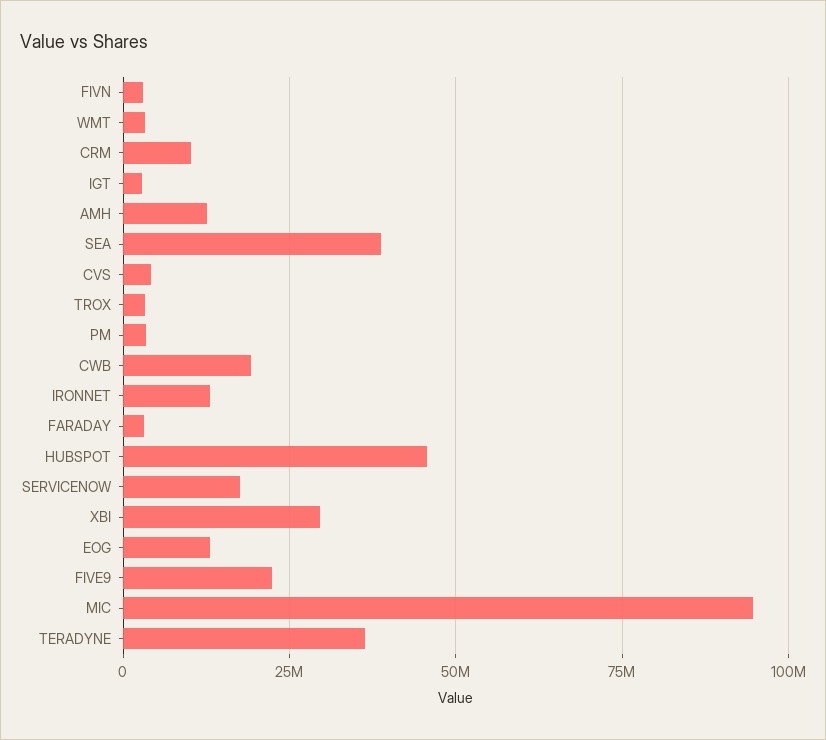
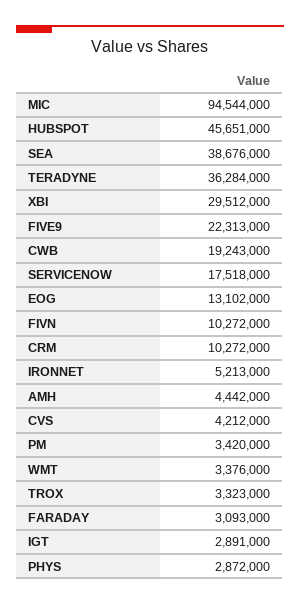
FIVN: 2500000 -> 10272000
AMH: 12500000 -> 4442000
IRONNET: 12500000 -> 5213000
PHYS: none -> 2872000

